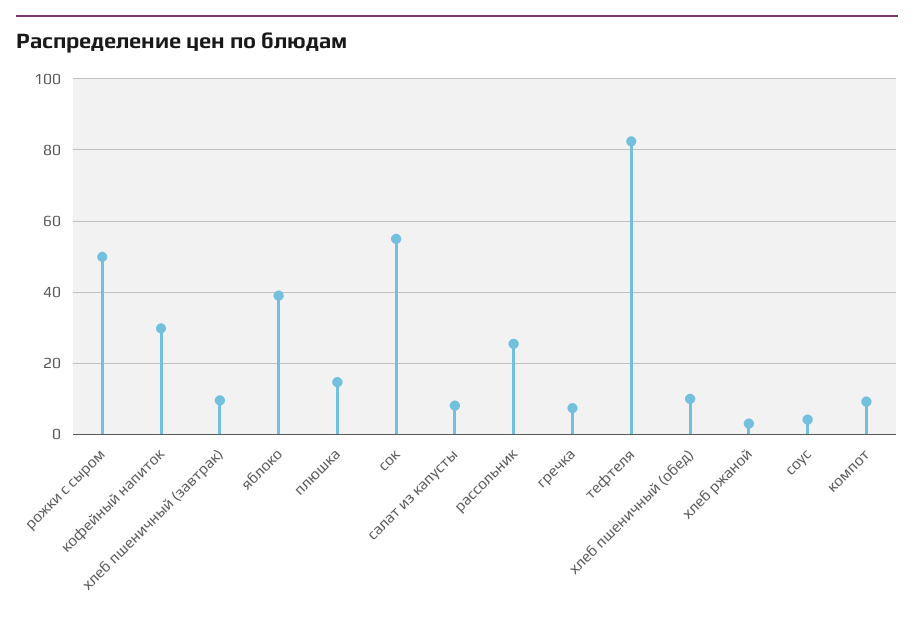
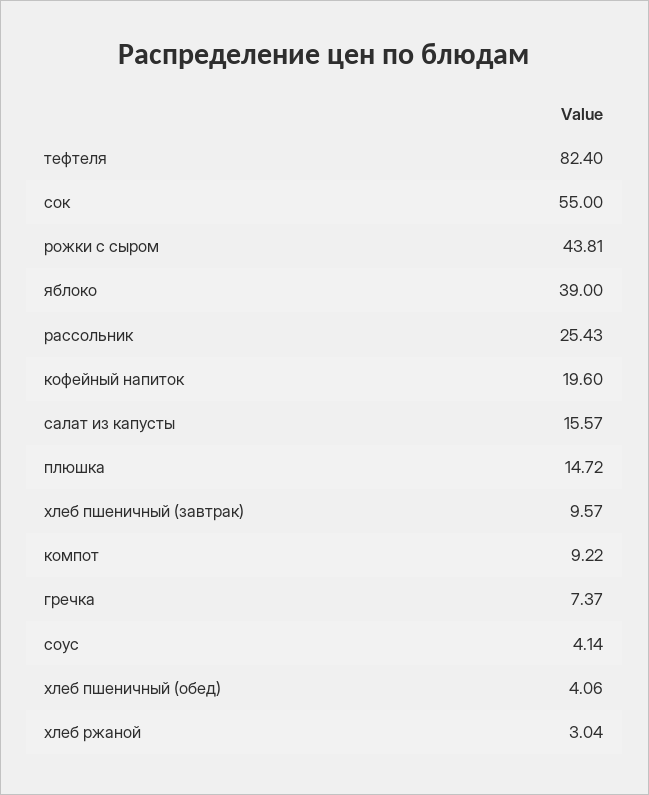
рожки с сыром: 50 -> 43.81
кофейный напиток: 30 -> 19.6
салат из капусты: 8 -> 15.57
хлеб пшеничный (обед): 10 -> 4.06

